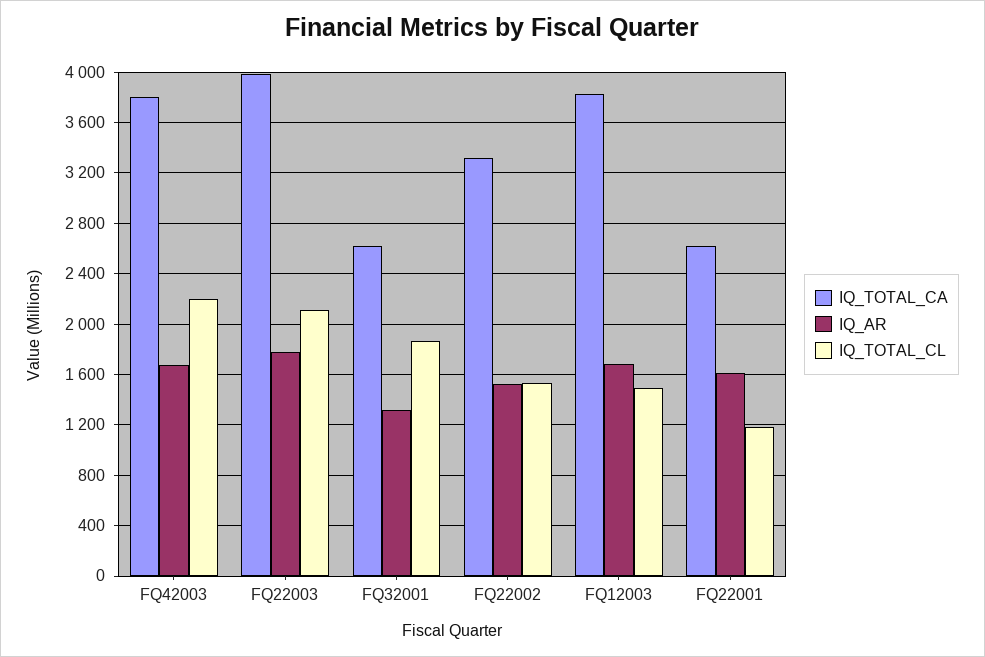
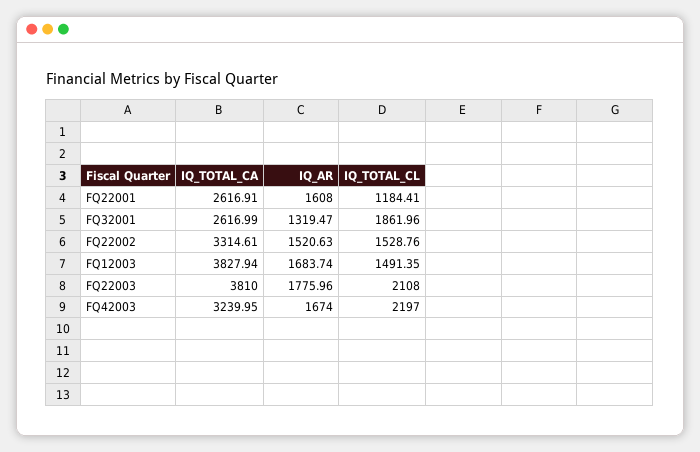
IQ_TOTAL_CA, FQ42003: 3800 -> 3239.95
IQ_TOTAL_CA, FQ22003: 4000 -> 3810

